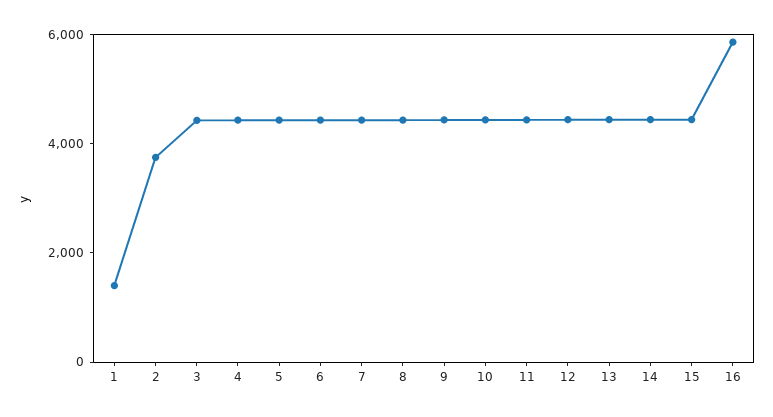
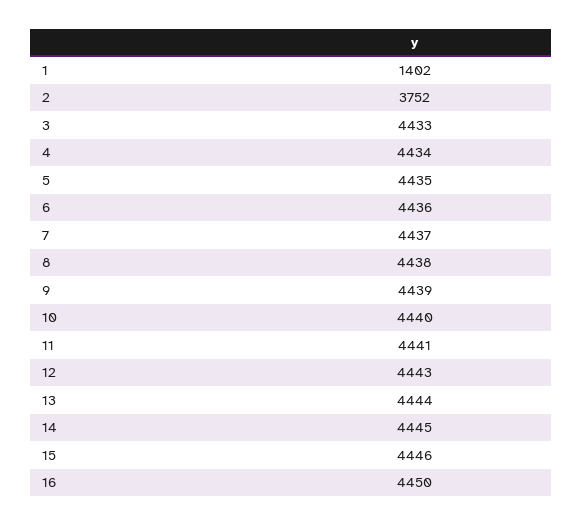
16: 6000 -> 4450

